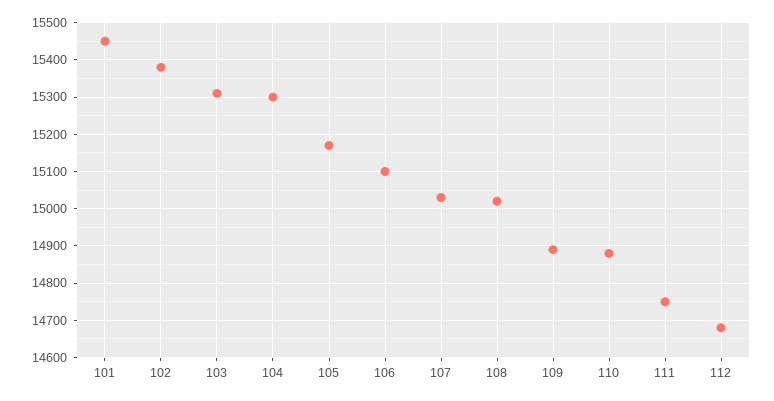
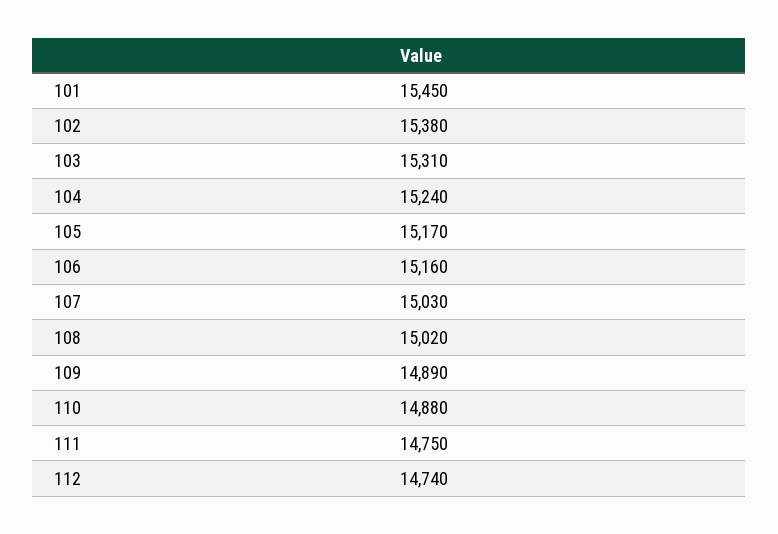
104: 15300 -> 15240
106: 15100 -> 15160
112: 14680 -> 14740

